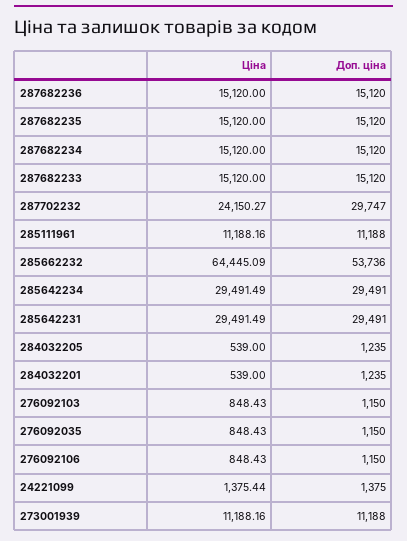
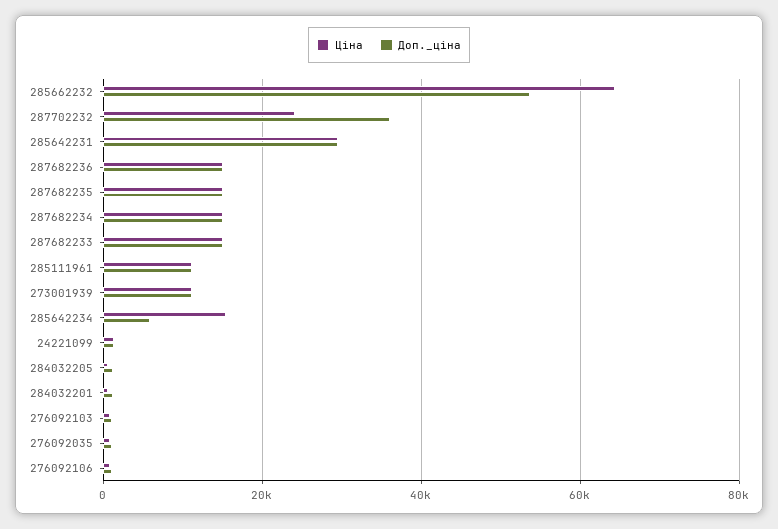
Доп. ціна, 287702232: 29747 -> 36000
Ціна, 285642234: 29491.49 -> 16000
Доп. ціна, 285642234: 29491 -> 6000

